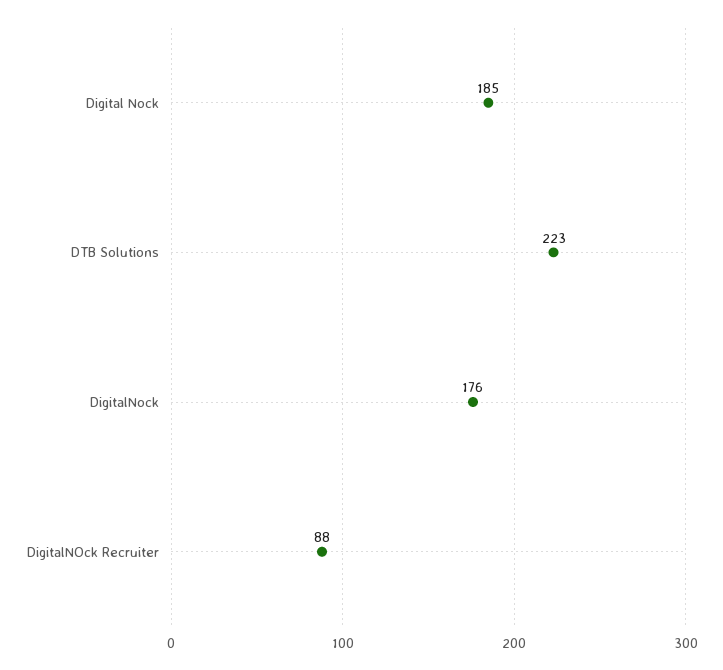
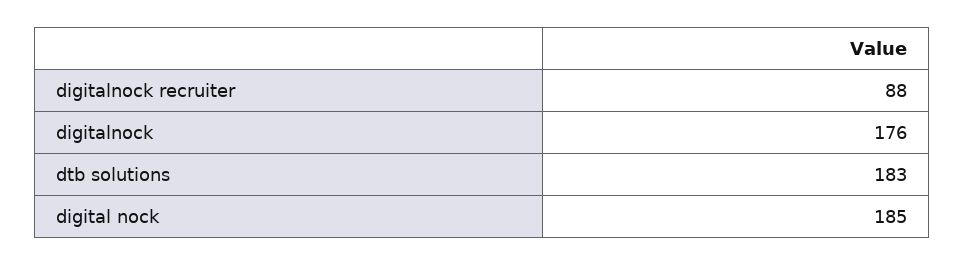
DTB Solutions: 223 -> 183

